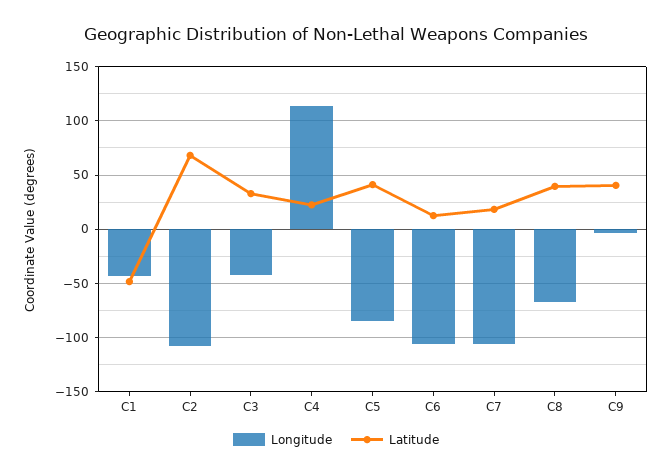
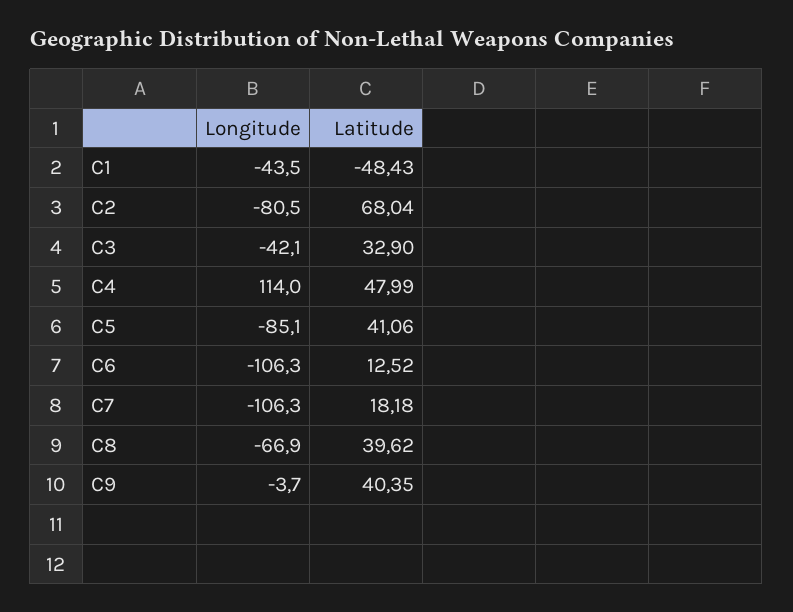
Longitude, C2: -110 -> -80.5
Latitude, C4: 20 -> 47.99

